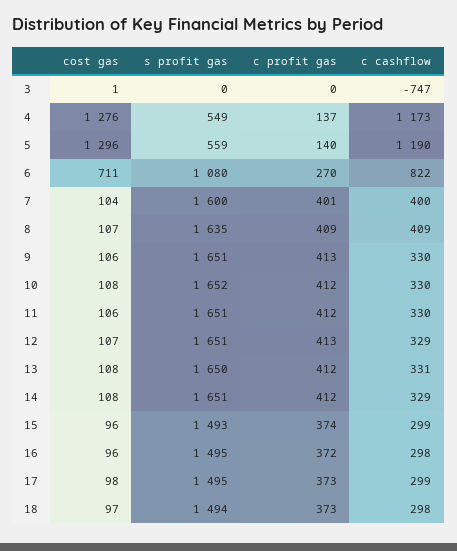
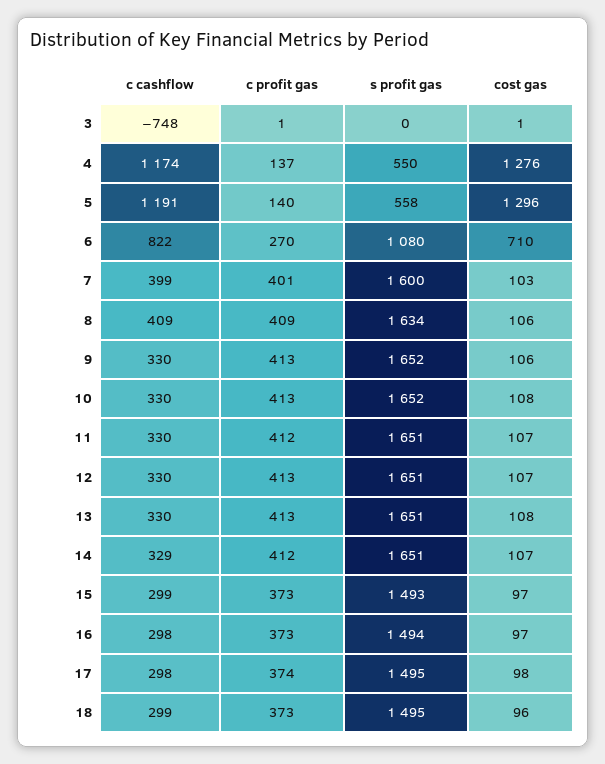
c profit gas, 3: 0 -> 1
c cashflow, 3: -747 -> -748
s profit gas, 4: 549 -> 550
c cashflow, 4: 1173 -> 1174
s profit gas, 5: 559 -> 558
c cashflow, 5: 1190 -> 1191
cost gas, 6: 711 -> 710
cost gas, 7: 104 -> 103
c cashflow, 7: 400 -> 399
cost gas, 8: 107 -> 106
s profit gas, 8: 1635 -> 1634
s profit gas, 9: 1651 -> 1652
c profit gas, 10: 412 -> 413
cost gas, 11: 106 -> 107
c cashflow, 12: 329 -> 330
s profit gas, 13: 1650 -> 1651
c profit gas, 13: 412 -> 413
c cashflow, 13: 331 -> 330
cost gas, 14: 108 -> 107
cost gas, 15: 96 -> 97
c profit gas, 15: 374 -> 373
cost gas, 16: 96 -> 97
s profit gas, 16: 1495 -> 1494
c profit gas, 16: 372 -> 373
c profit gas, 17: 373 -> 374
c cashflow, 17: 299 -> 298
cost gas, 18: 97 -> 96
s profit gas, 18: 1494 -> 1495
c cashflow, 18: 298 -> 299

